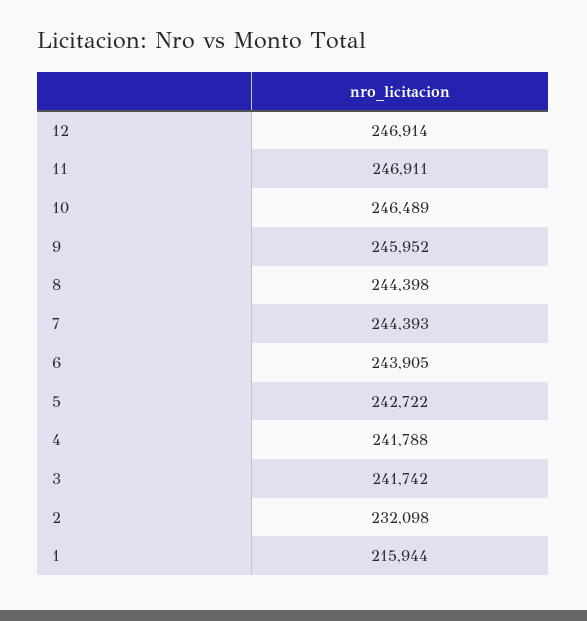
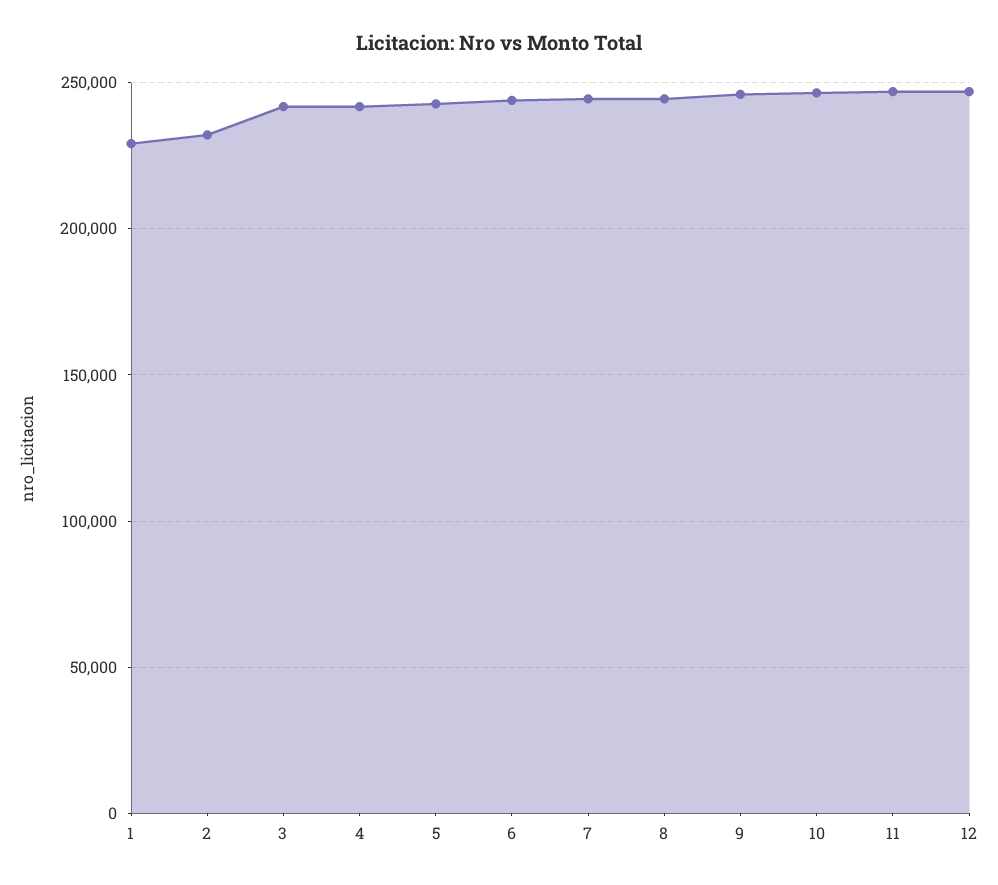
1: 215944 -> 230000

